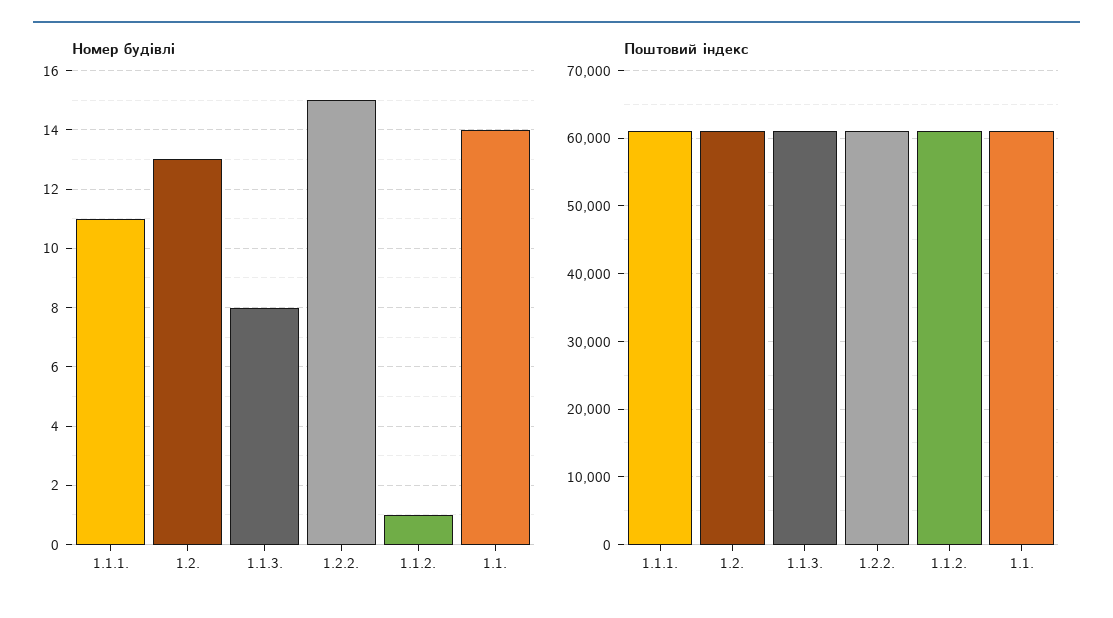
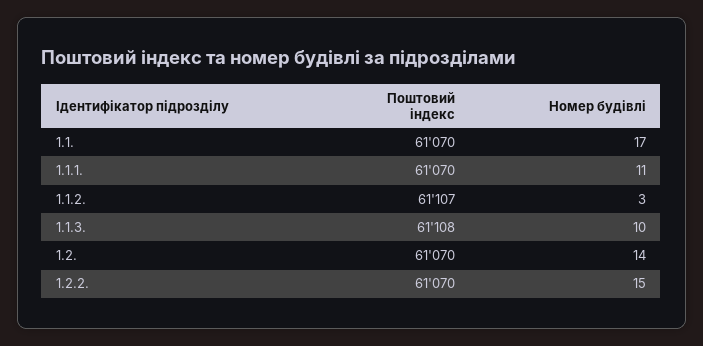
Номер будівлі, 1.2.: 13 -> 14
Номер будівлі, 1.1.3.: 8 -> 10
Номер будівлі, 1.1.2.: 1 -> 3
Номер будівлі, 1.1.: 14 -> 17

